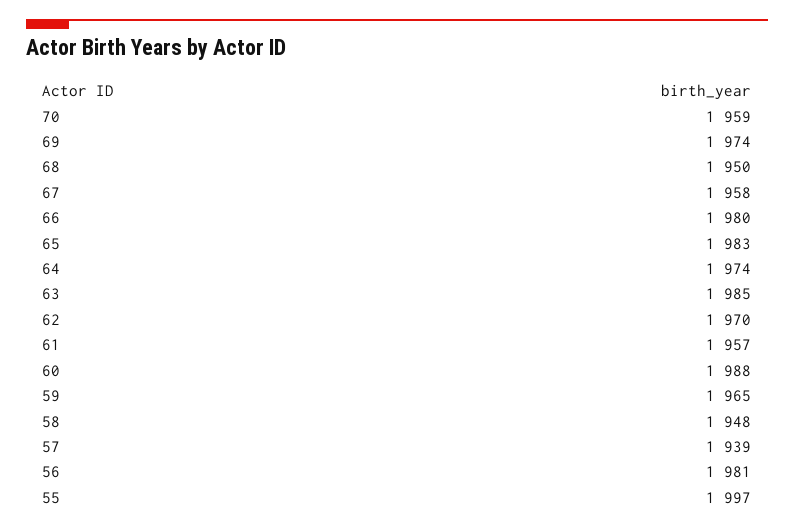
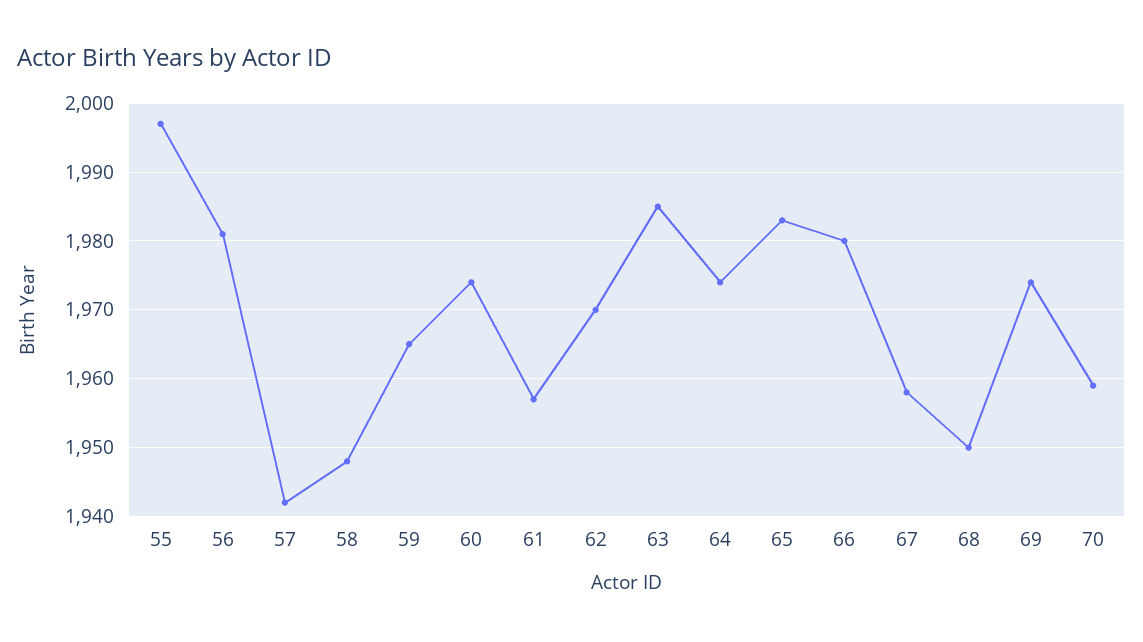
60: 1988 -> 1974
57: 1939 -> 1942

